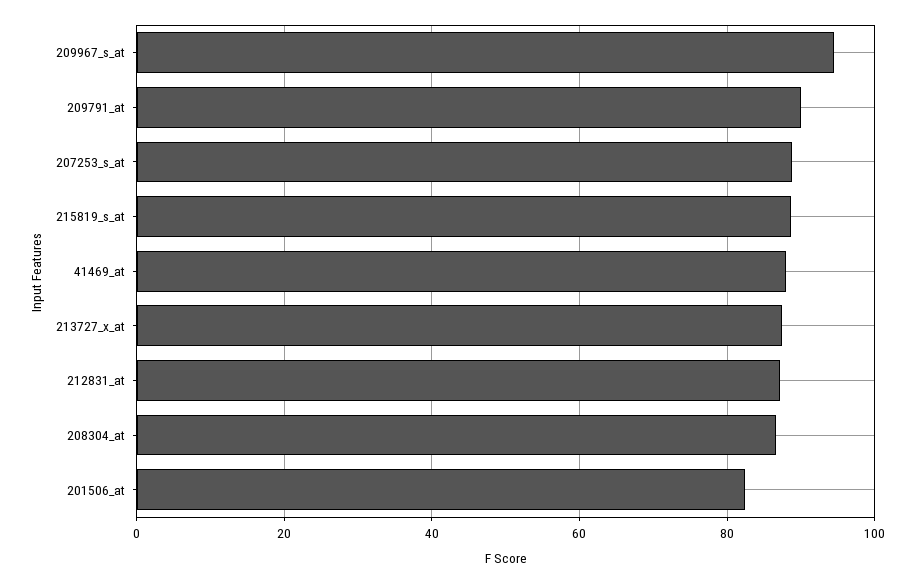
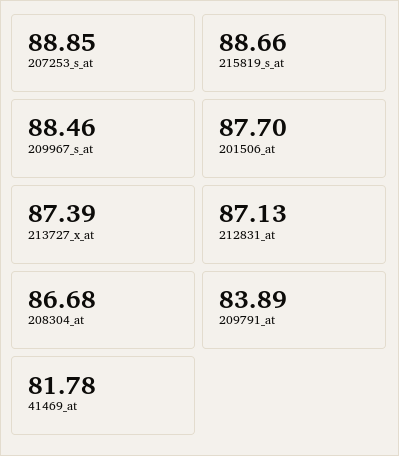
209967_s_at: 94 -> 88.46
209791_at: 90 -> 83.89
41469_at: 88 -> 81.78
201506_at: 82 -> 87.7

